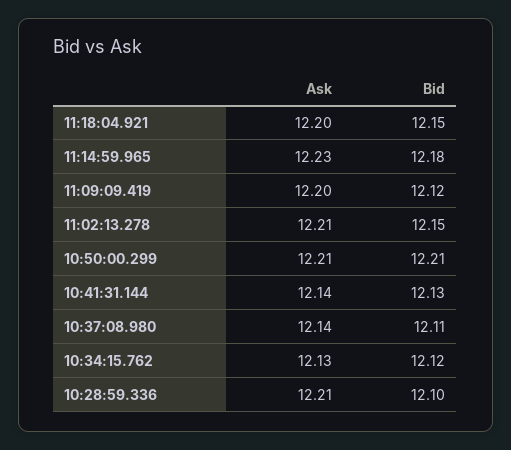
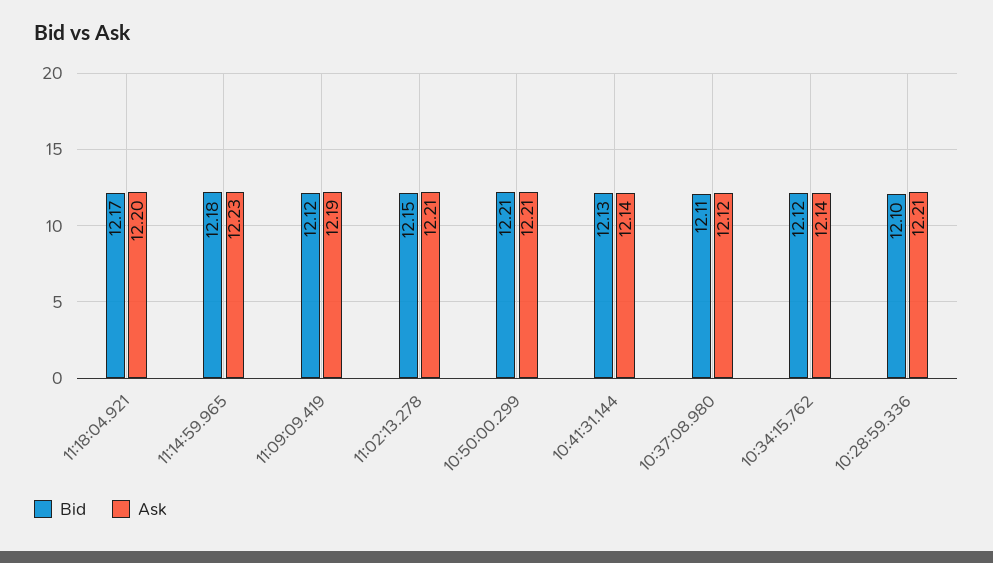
Bid, 11:18:04.921: 12.15 -> 12.17
Ask, 11:09:09.419: 12.2 -> 12.19
Ask, 10:37:08.980: 12.14 -> 12.12
Ask, 10:34:15.762: 12.13 -> 12.14

